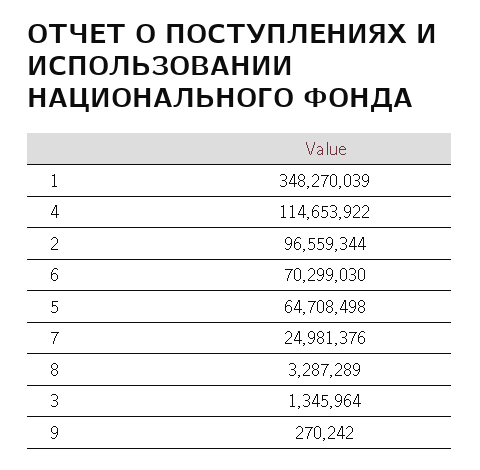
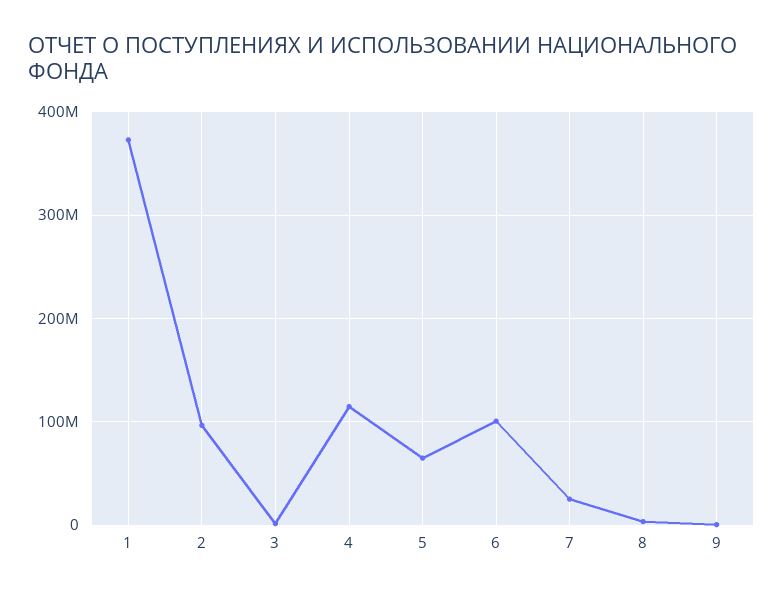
1: 348270039 -> 370000000
6: 70299030 -> 100000000

